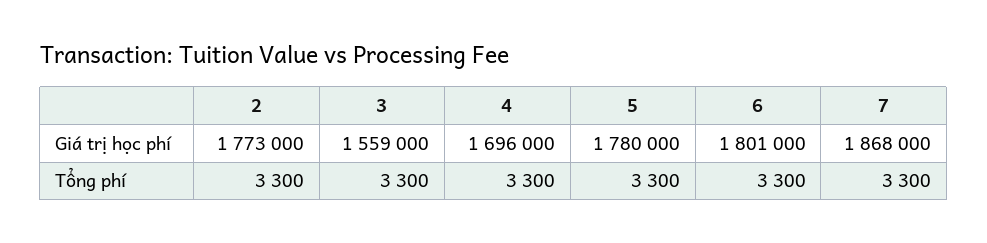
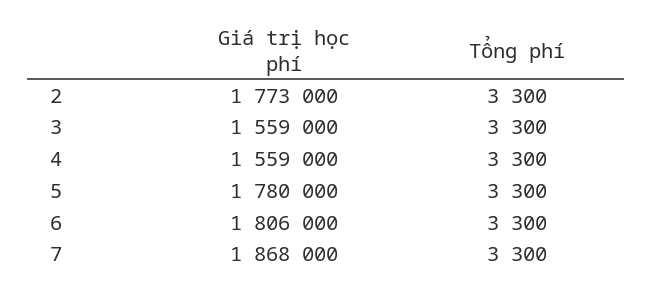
4, Giá trị học phí: 1696000 -> 1559000
6, Giá trị học phí: 1801000 -> 1806000

